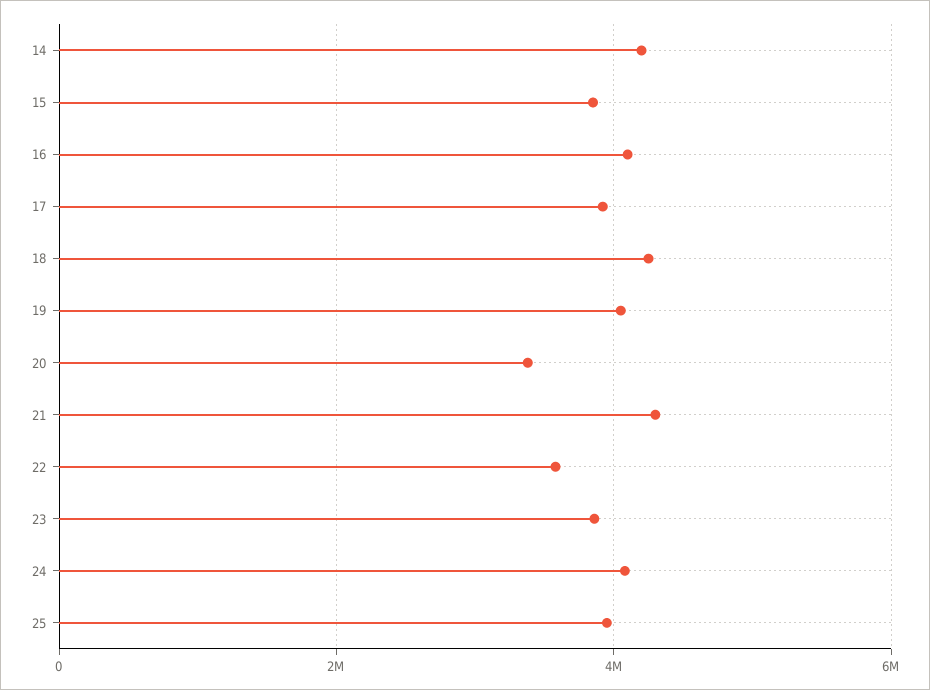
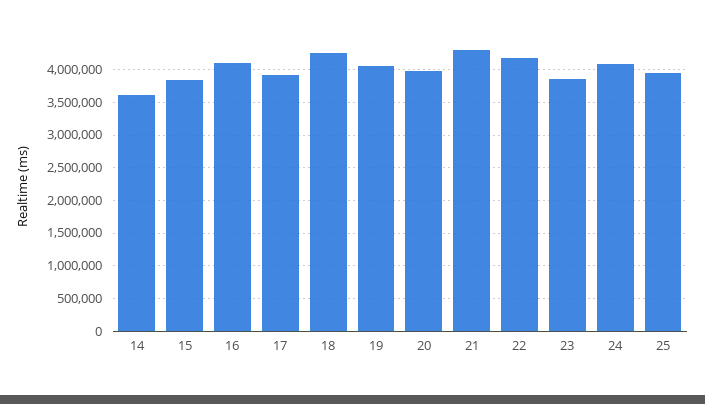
14: 4200000 -> 3600000
20: 3400000 -> 4000000
22: 3600000 -> 4200000

